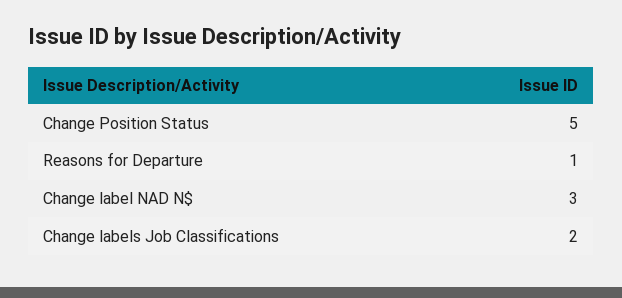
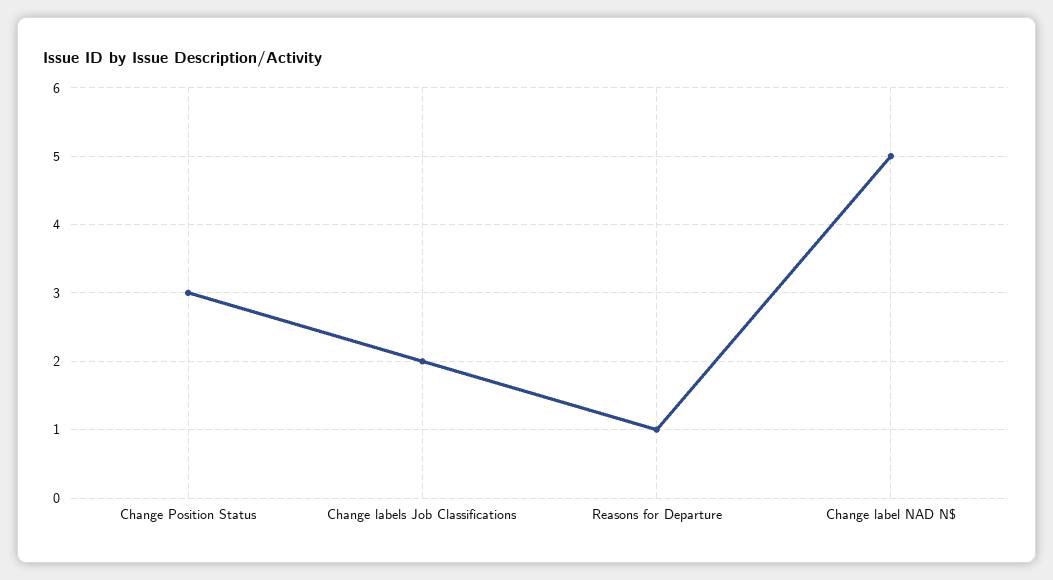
Change Position Status: 5 -> 3
Change label NAD N$: 3 -> 5

